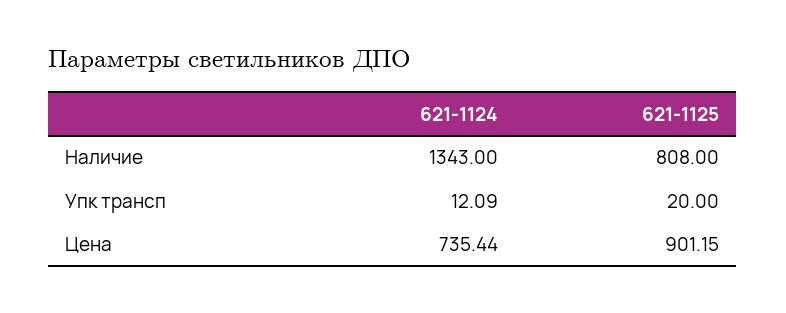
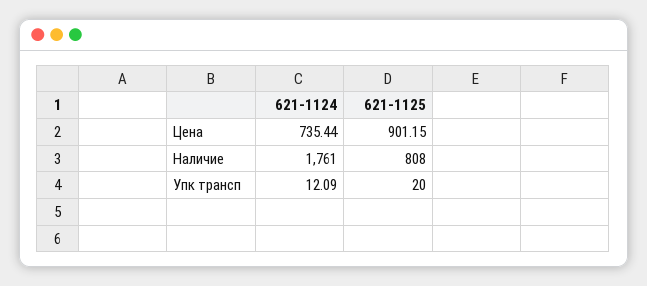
621-1124, Наличие: 1343 -> 1761

